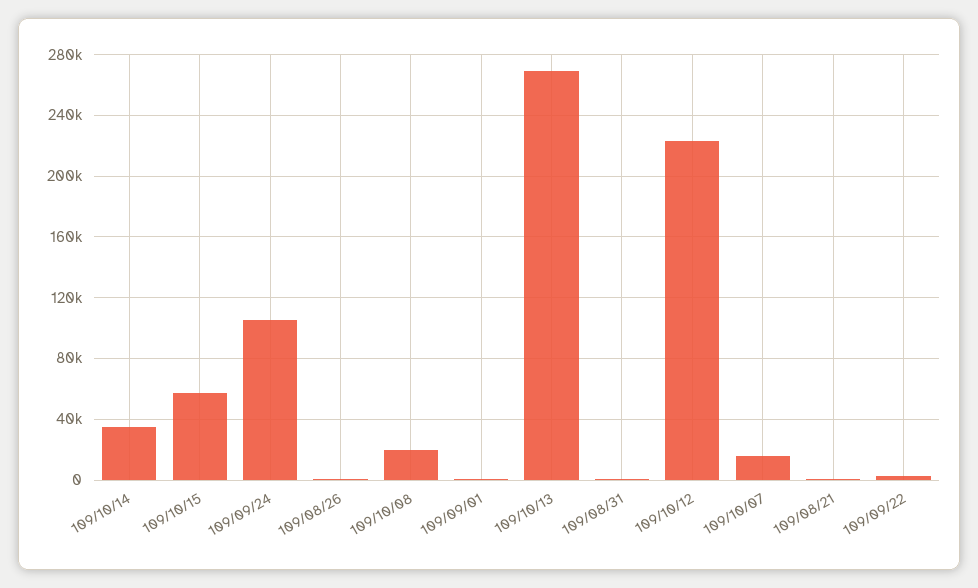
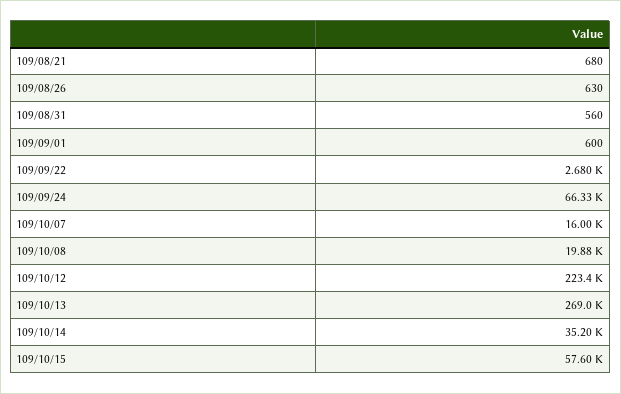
109/09/24: 105000 -> 66330

